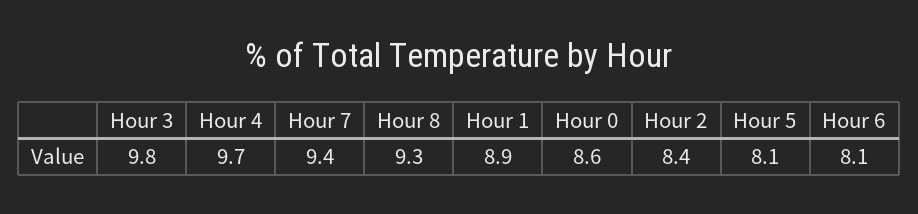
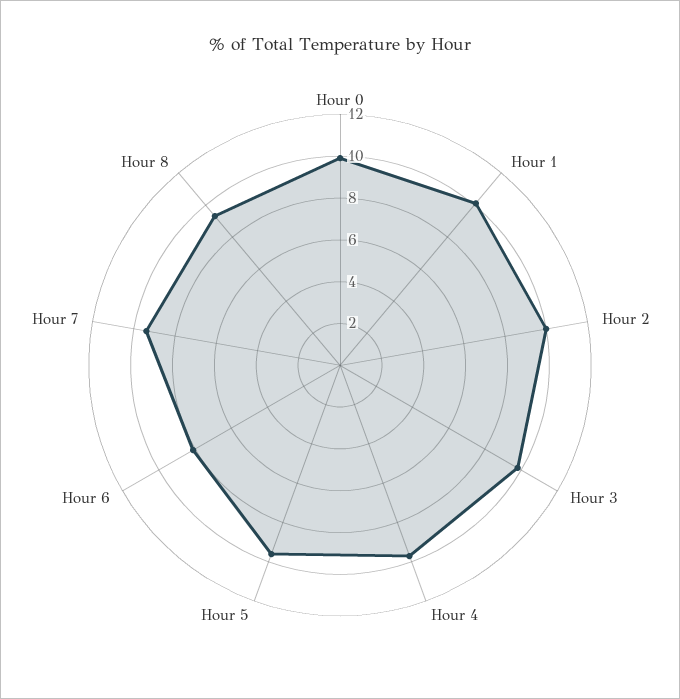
Hour 1: 8.9 -> 10
Hour 0: 8.6 -> 10
Hour 2: 8.4 -> 10
Hour 5: 8.1 -> 9.5

